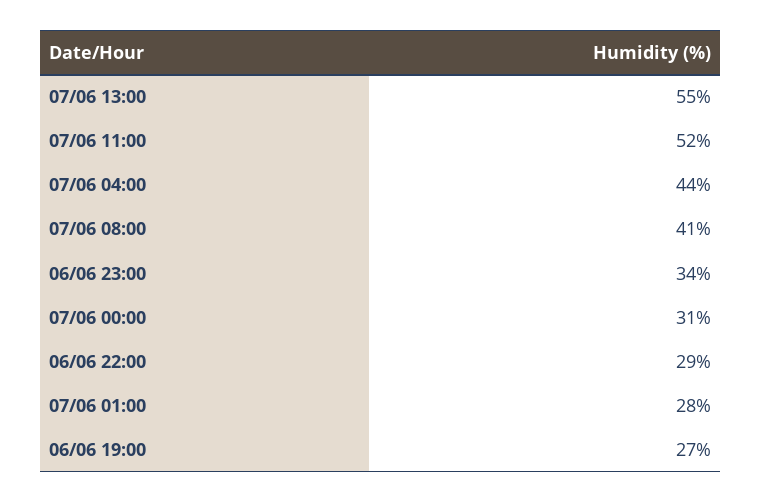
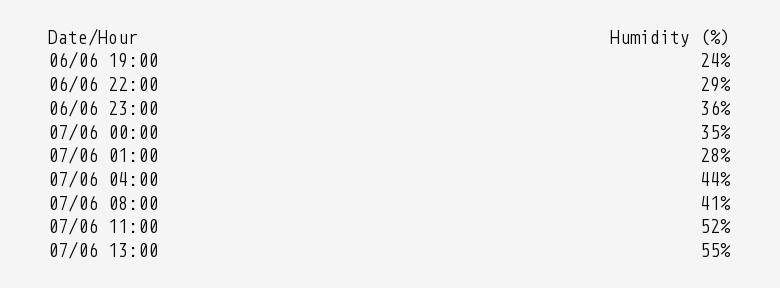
06/06 23:00: 34 -> 36
07/06 00:00: 31 -> 35
06/06 19:00: 27 -> 24

